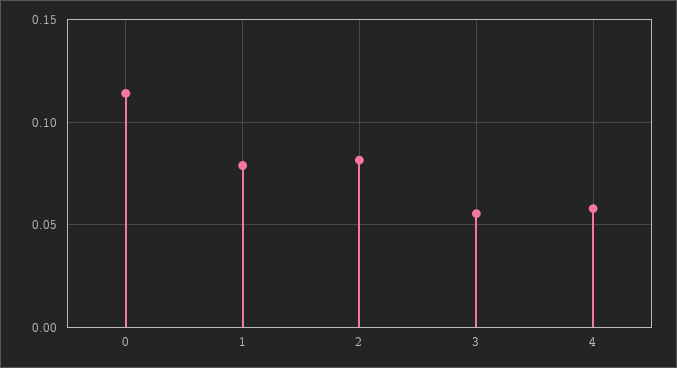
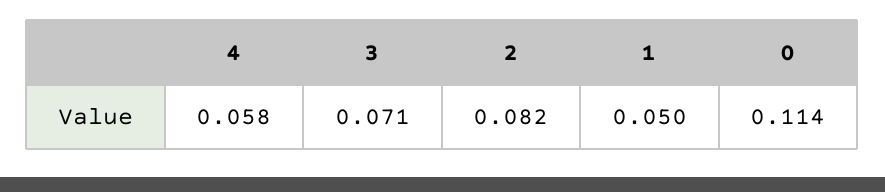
1: 0.08 -> 0.05
3: 0.055 -> 0.071

